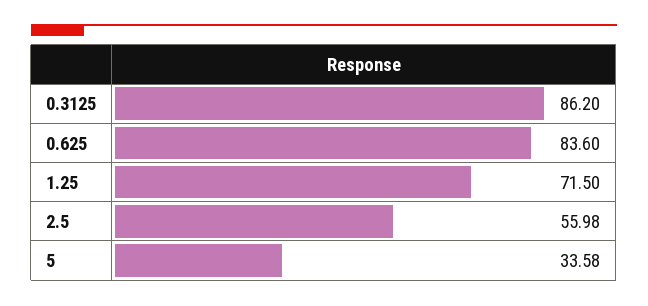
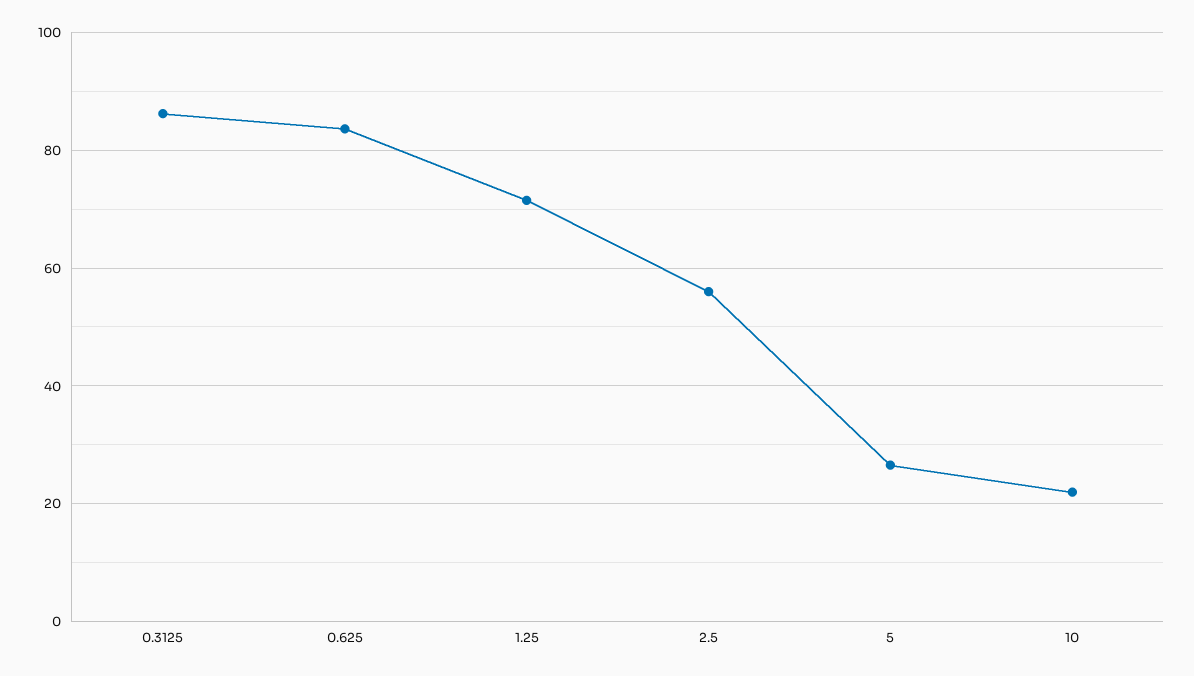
5: 33.58 -> 26
10: none -> 22

